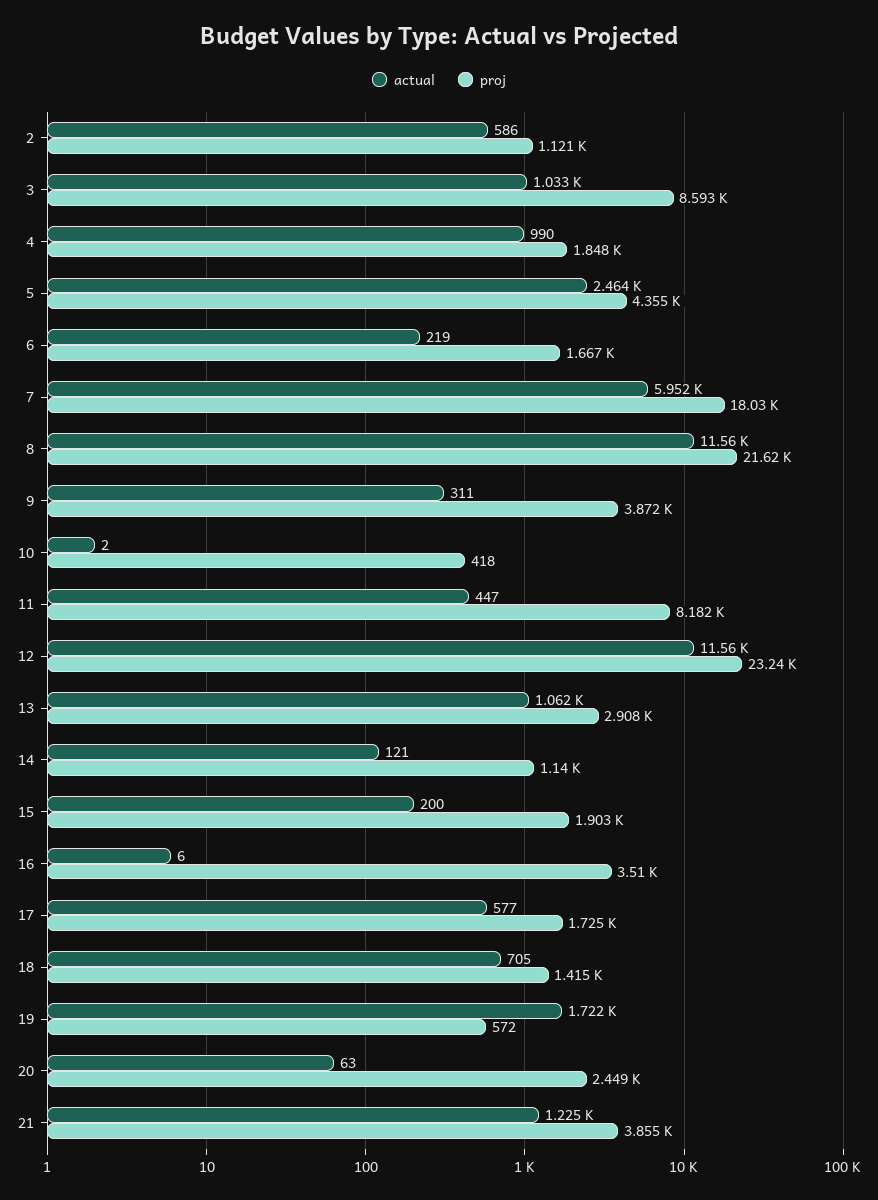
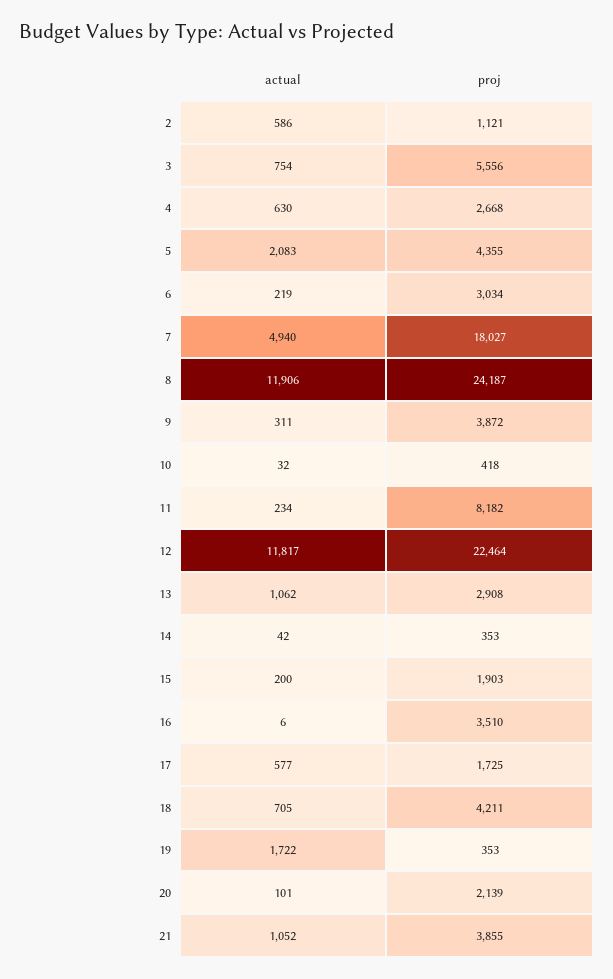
actual, 3: 1033 -> 754
proj, 3: 8593 -> 5556
actual, 4: 990 -> 630
proj, 4: 1848 -> 2668
actual, 5: 2464 -> 2083
proj, 6: 1667 -> 3034
actual, 7: 5952 -> 4940
actual, 8: 11560 -> 11906
proj, 8: 21620 -> 24187
actual, 10: 2 -> 32
actual, 11: 447 -> 234
actual, 12: 11560 -> 11817
proj, 12: 23240 -> 22464
actual, 14: 121 -> 42
proj, 14: 1140 -> 353
proj, 18: 1415 -> 4211
proj, 19: 572 -> 353
actual, 20: 63 -> 101
proj, 20: 2449 -> 2139
actual, 21: 1225 -> 1052

